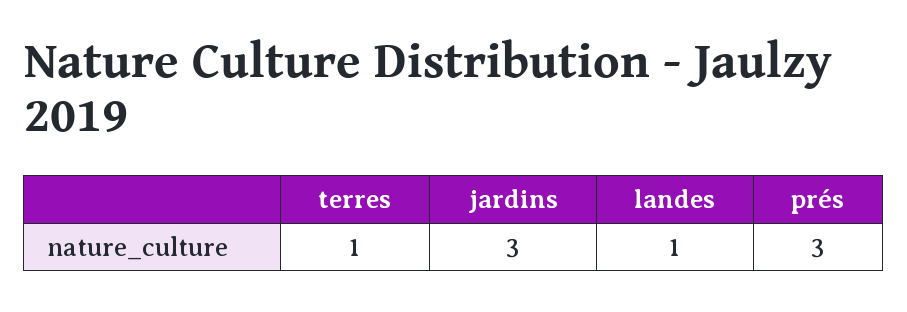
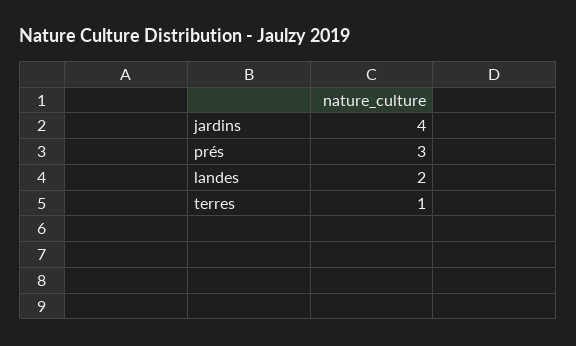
jardins: 3 -> 4
landes: 1 -> 2

